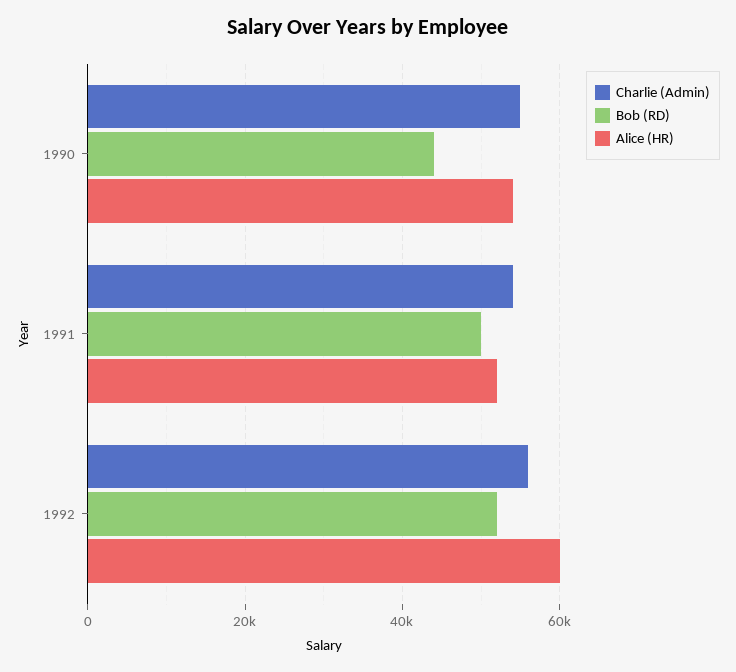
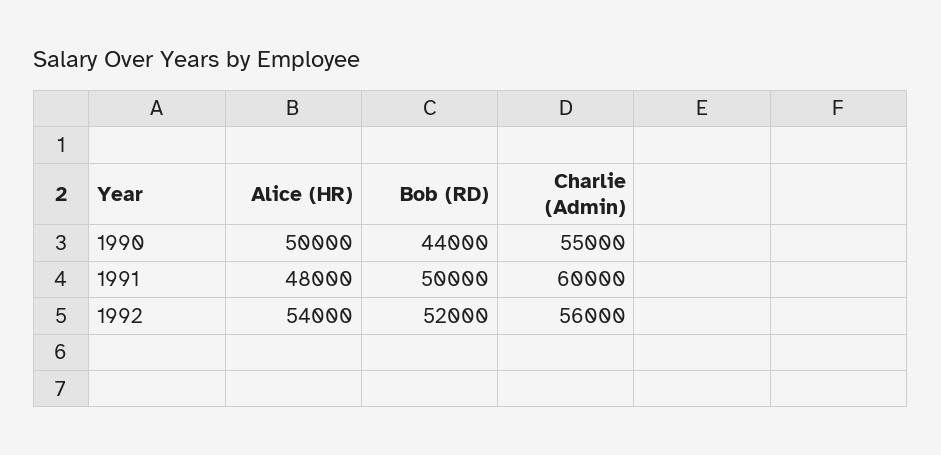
Alice (HR), 1990: 54000 -> 50000
Charlie (Admin), 1991: 54000 -> 60000
Alice (HR), 1991: 52000 -> 48000
Alice (HR), 1992: 60000 -> 54000

